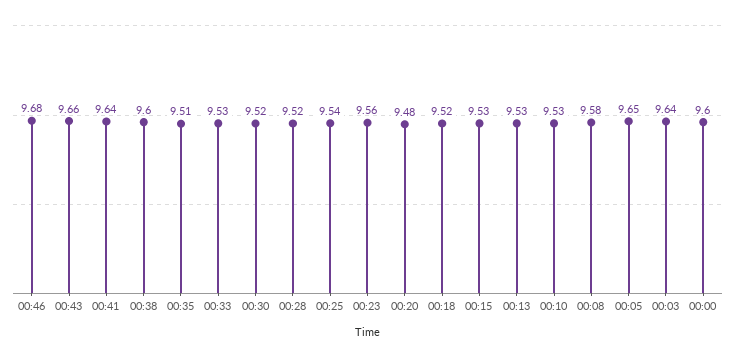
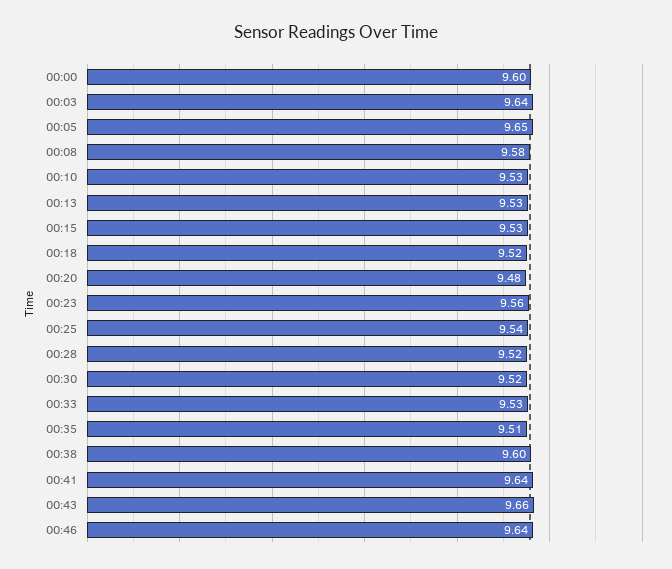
00:46: 9.68 -> 9.64

